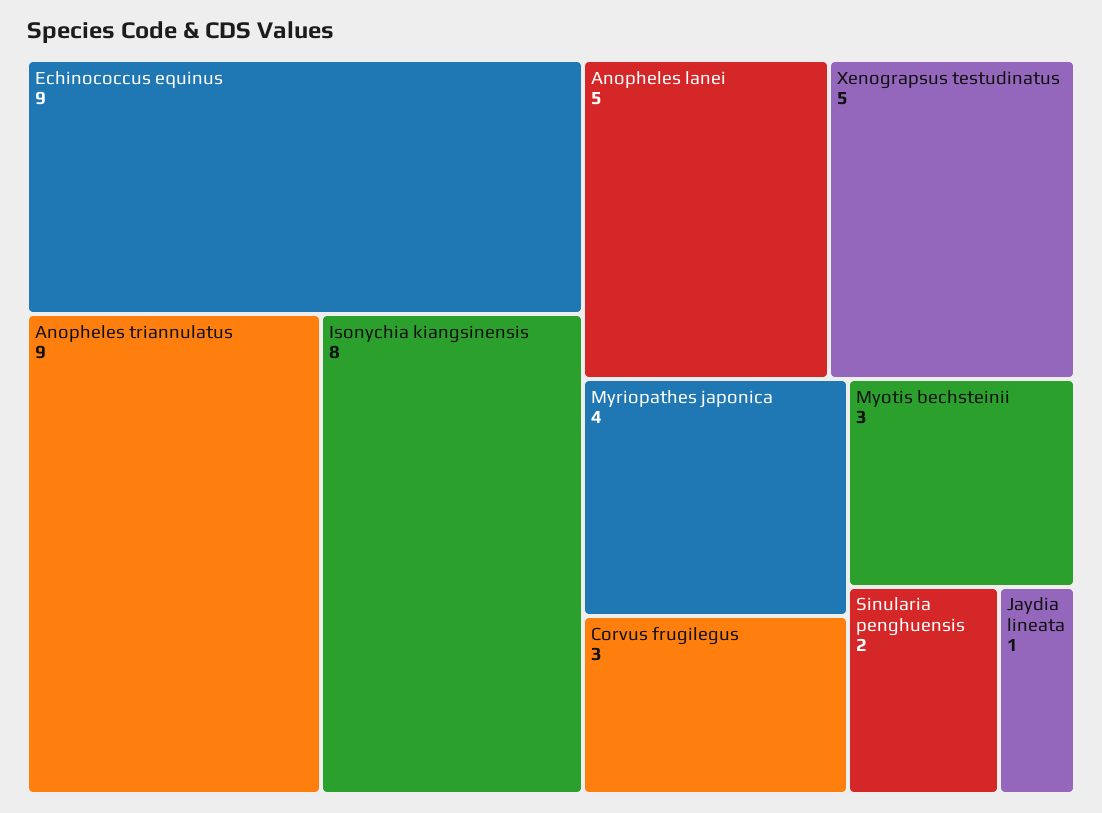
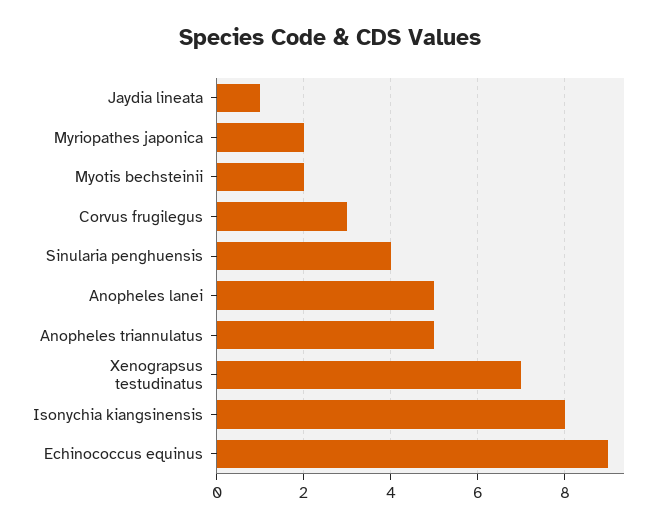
Anopheles triannulatus: 9 -> 5
Xenograpsus testudinatus: 5 -> 7
Myriopathes japonica: 4 -> 2
Myotis bechsteinii: 3 -> 2
Sinularia penghuensis: 2 -> 4

